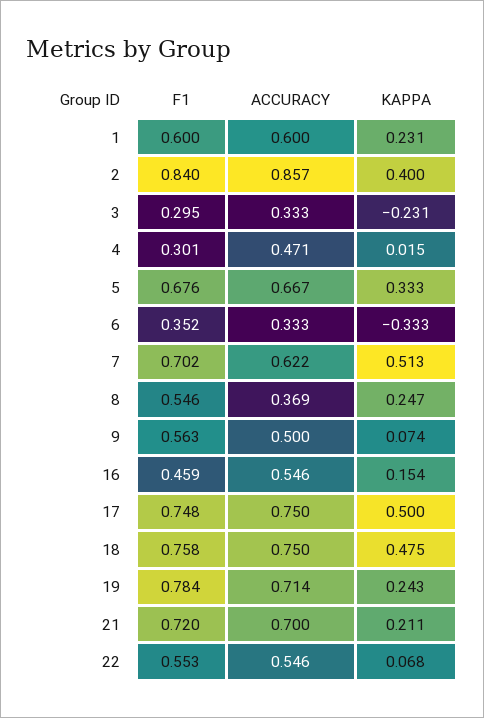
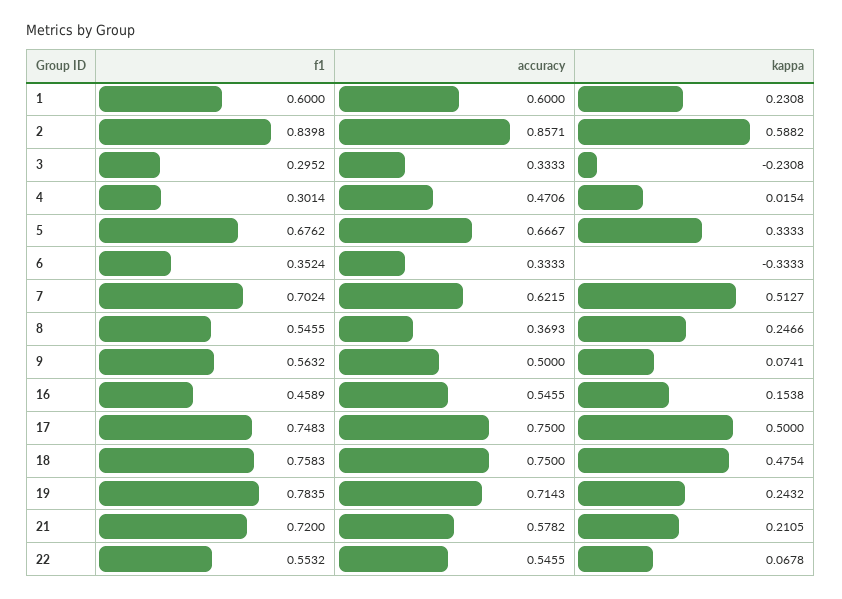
KAPPA, 2: 0.4 -> 0.5882
ACCURACY, 21: 0.7 -> 0.5782

